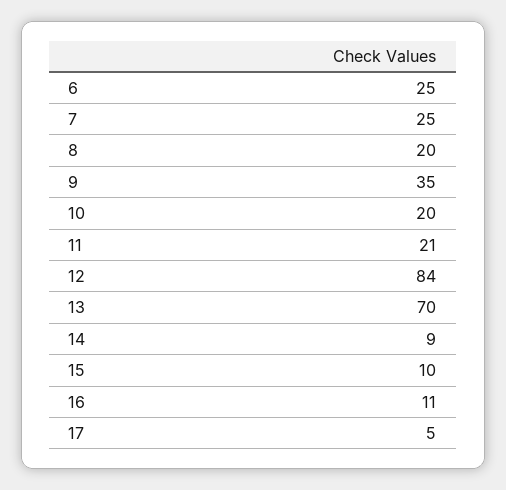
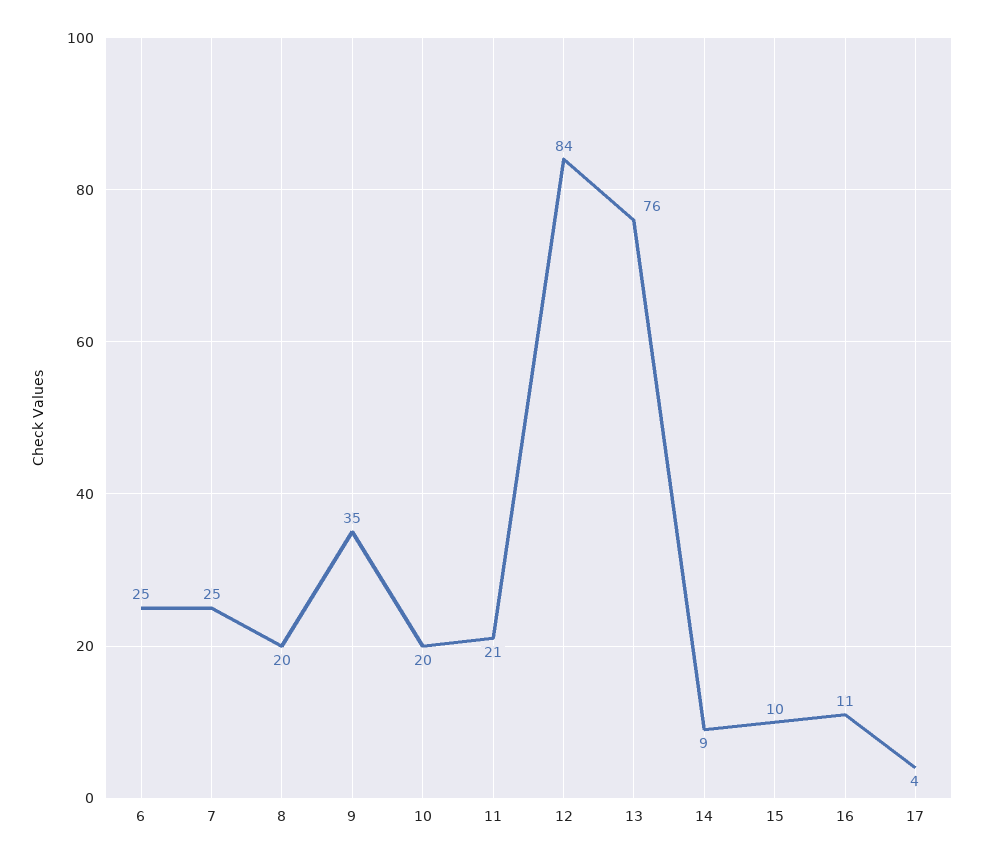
13: 70 -> 76
17: 5 -> 4

